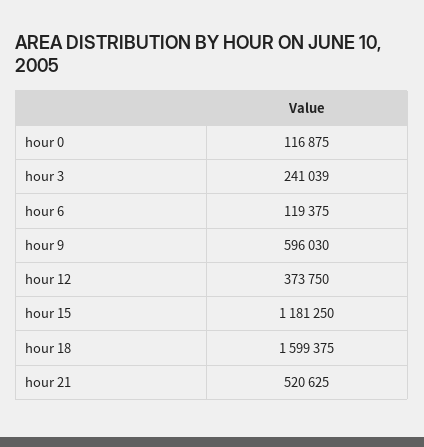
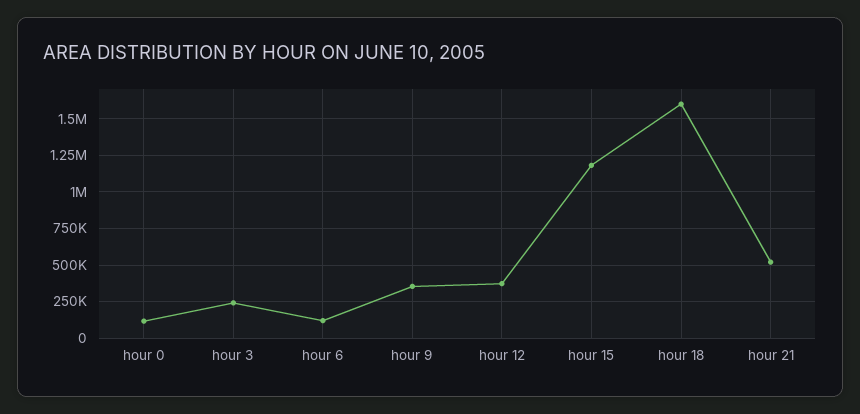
hour 9: 596030 -> 350000

